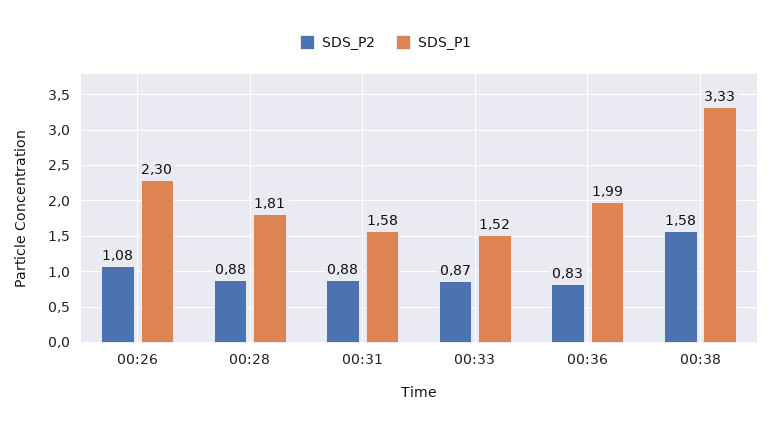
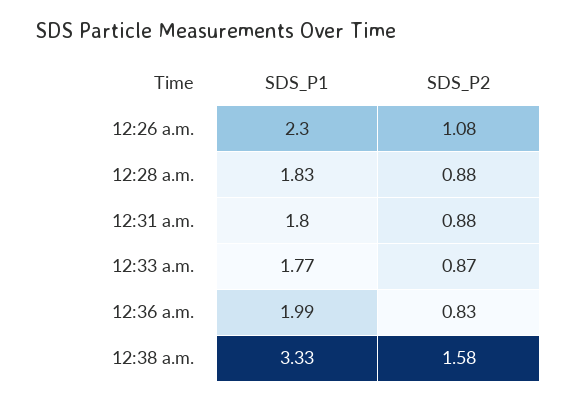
SDS_P1, 00:28: 1.81 -> 1.83
SDS_P1, 00:31: 1.58 -> 1.8
SDS_P1, 00:33: 1.52 -> 1.77

